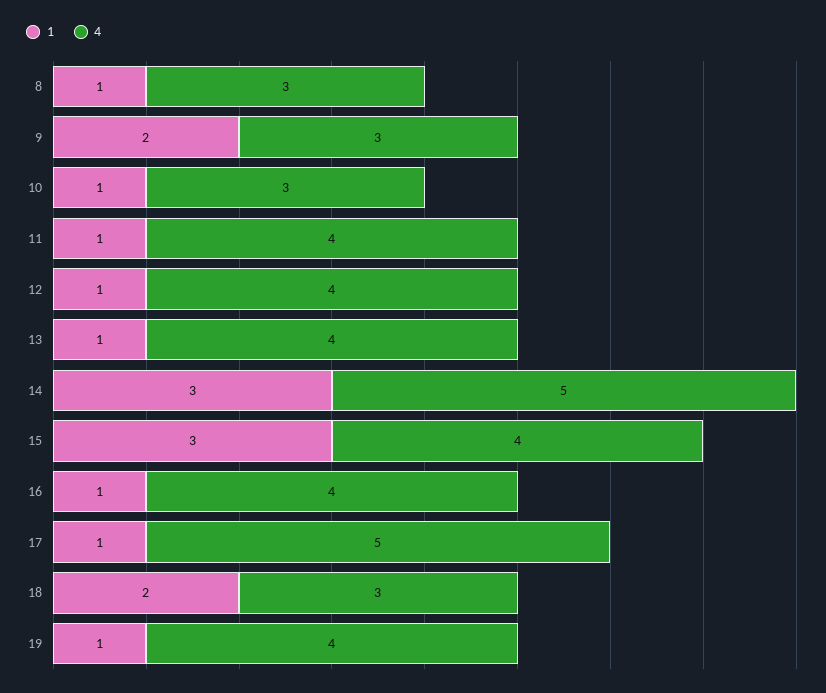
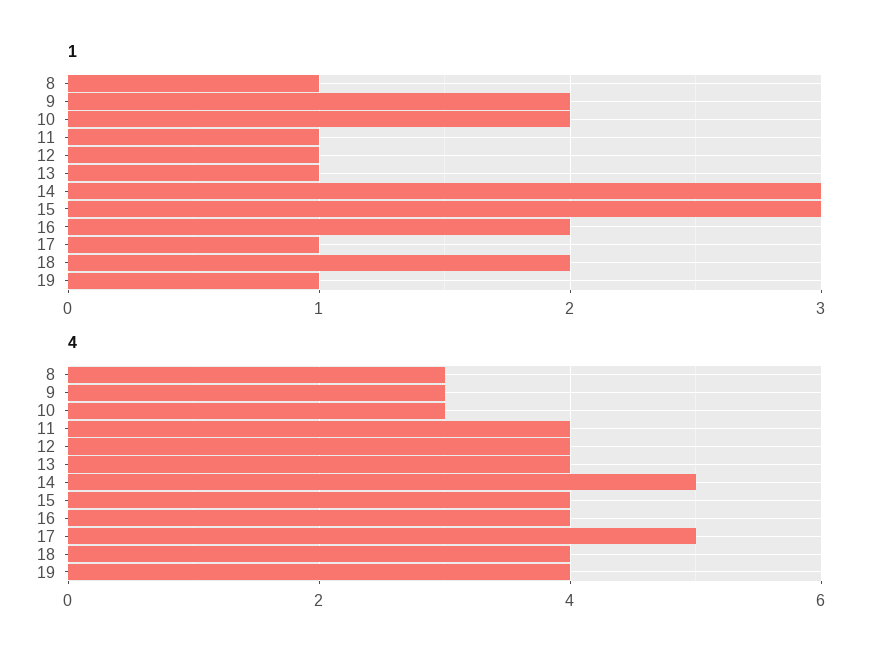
1, 10: 1 -> 2
1, 16: 1 -> 2
4, 18: 3 -> 4

